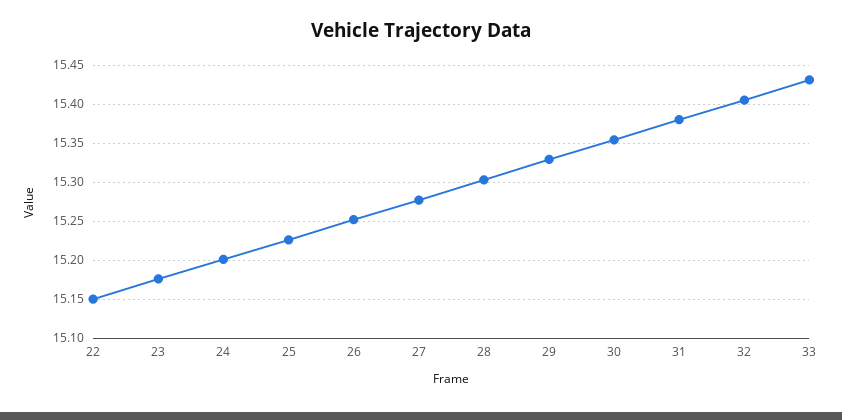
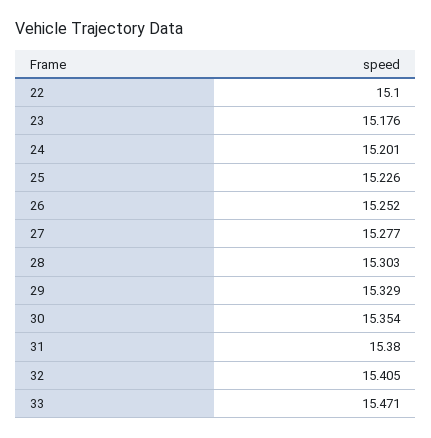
22: 15.15 -> 15.1
33: 15.43 -> 15.471

